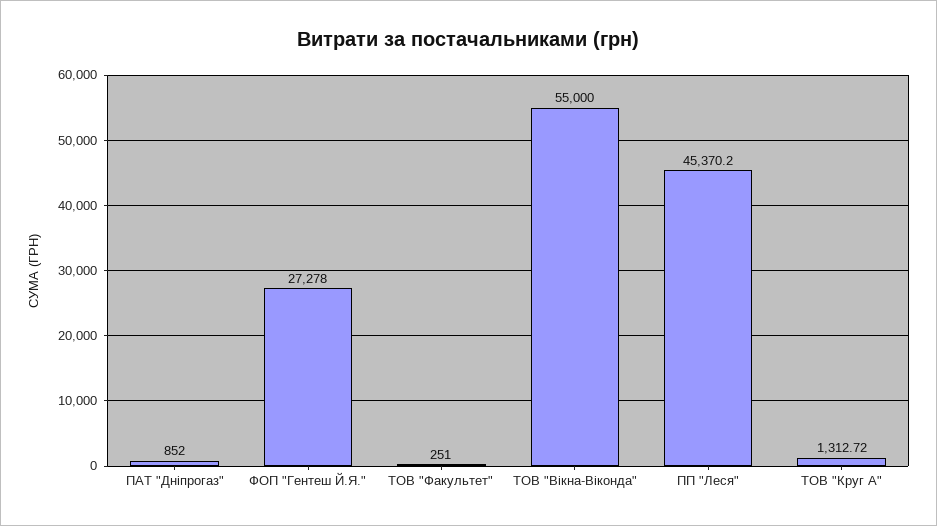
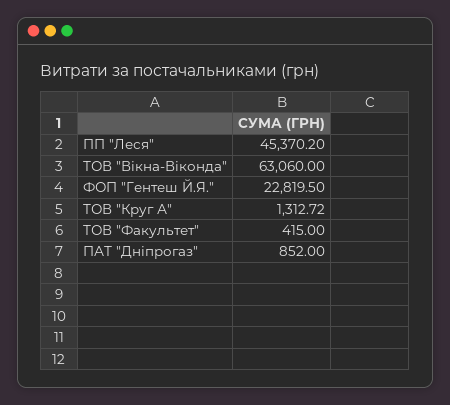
ФОП "Гентеш Й.Я.": 27278 -> 22819.5
ТОВ "Факультет": 251 -> 415
ТОВ "Вікна-Віконда": 55000 -> 63060

